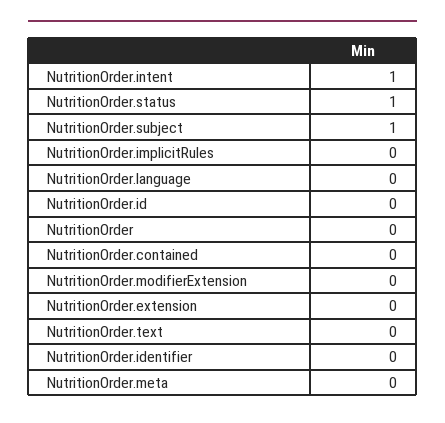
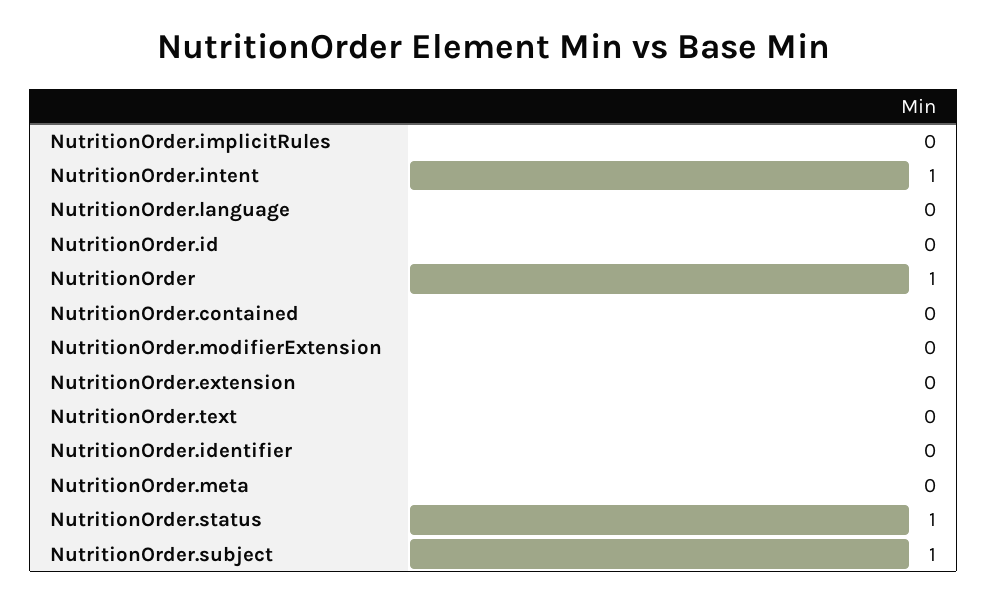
NutritionOrder: 0 -> 1

